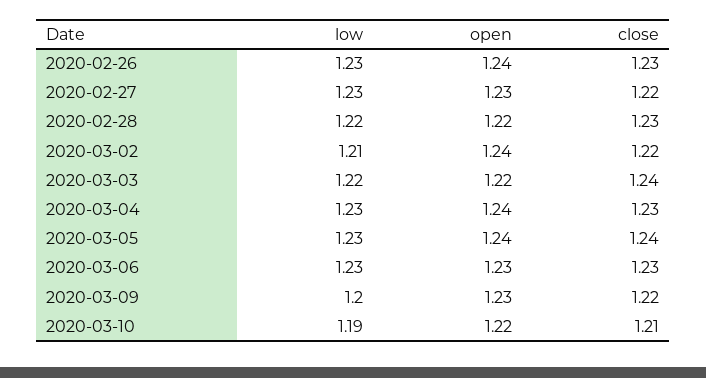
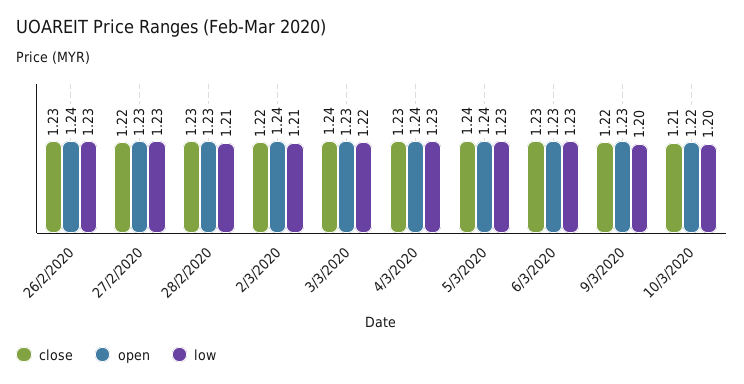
low, 2020-02-28: 1.22 -> 1.21
open, 2020-02-28: 1.22 -> 1.23
open, 2020-03-03: 1.22 -> 1.23
low, 2020-03-10: 1.19 -> 1.2

